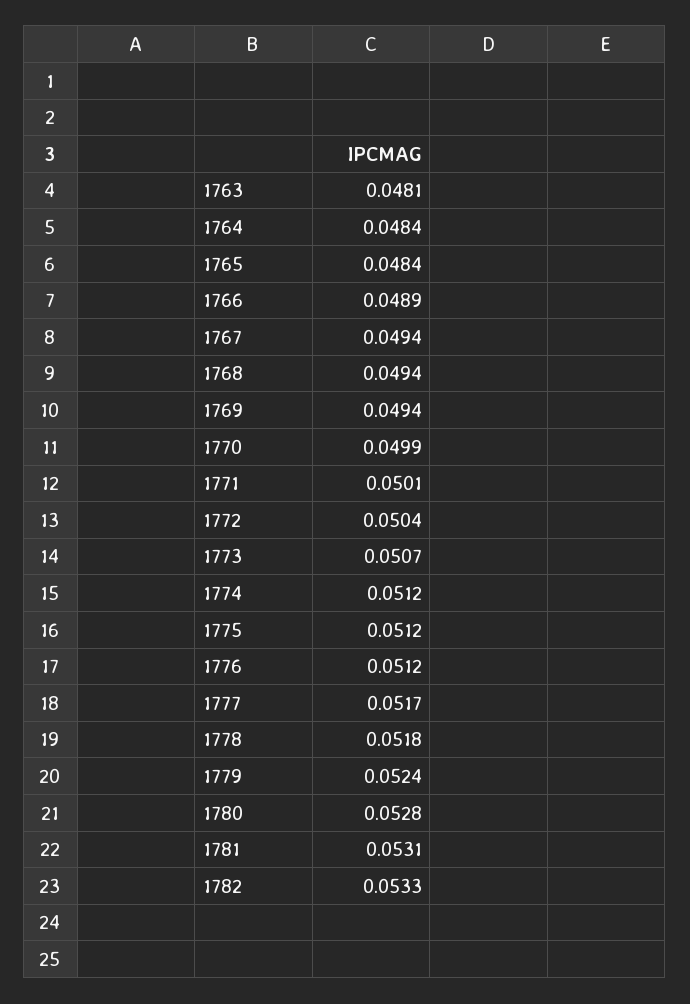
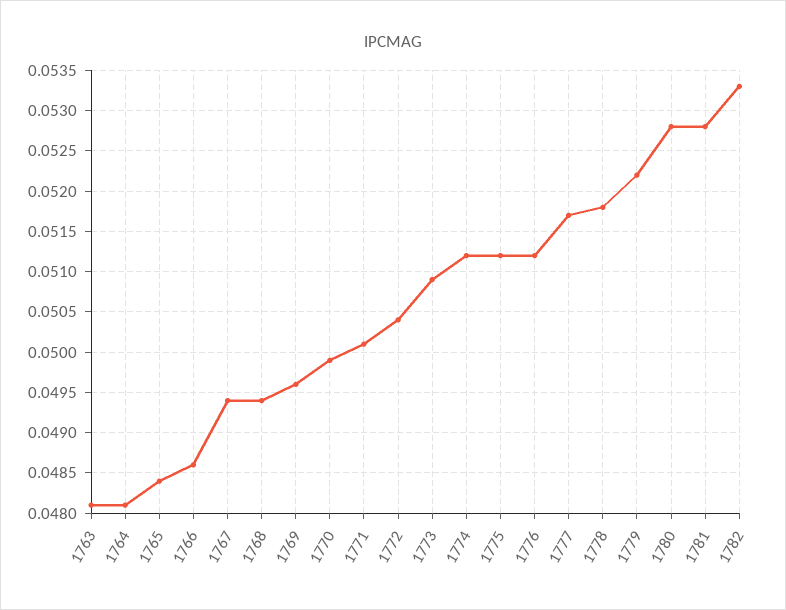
1764: 0.0484 -> 0.0481
1766: 0.0489 -> 0.0486
1769: 0.0494 -> 0.0496
1773: 0.0507 -> 0.0509
1779: 0.0524 -> 0.0522
1781: 0.0531 -> 0.0528

